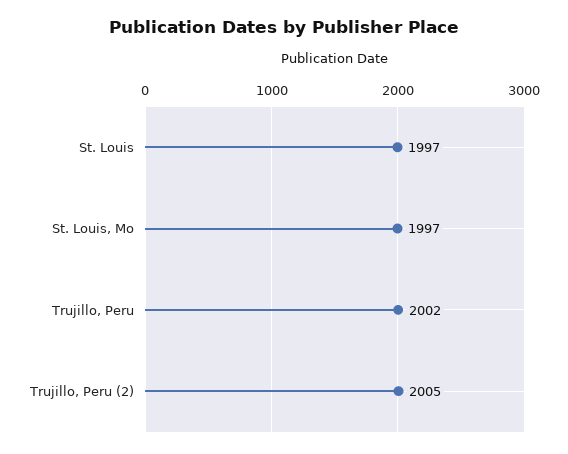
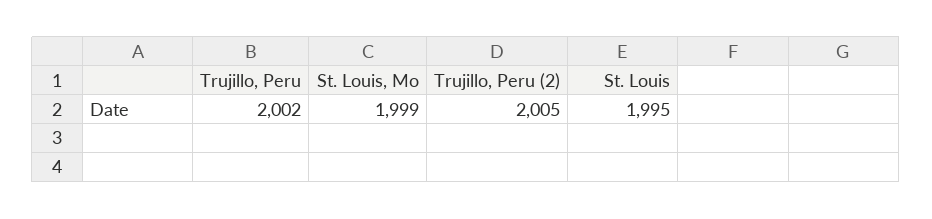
St. Louis: 1997 -> 1995
St. Louis, Mo: 1997 -> 1999

